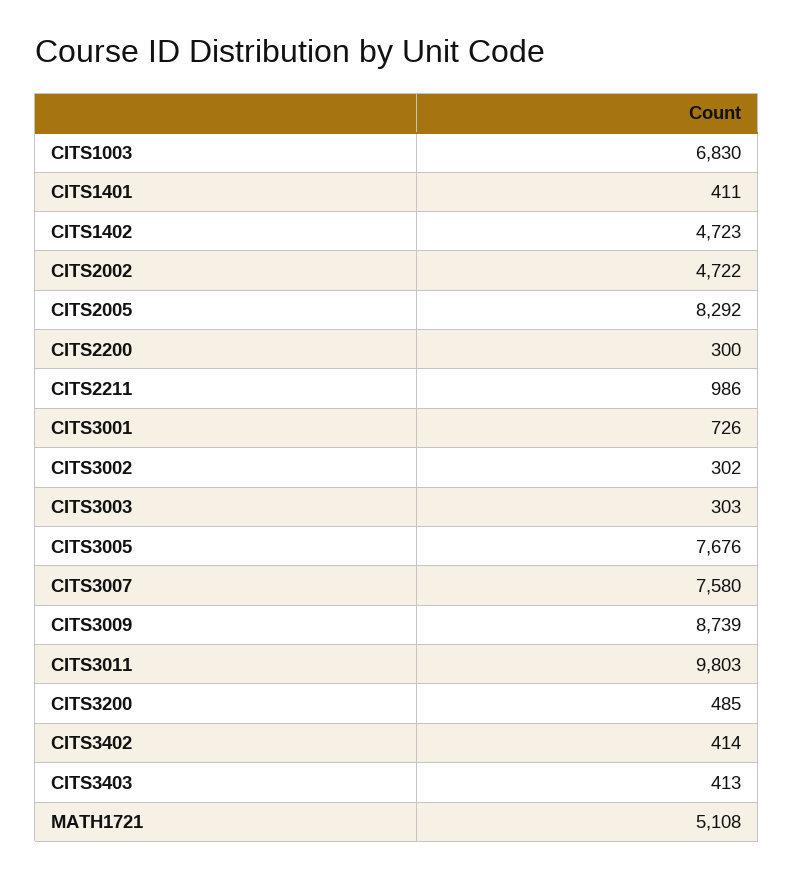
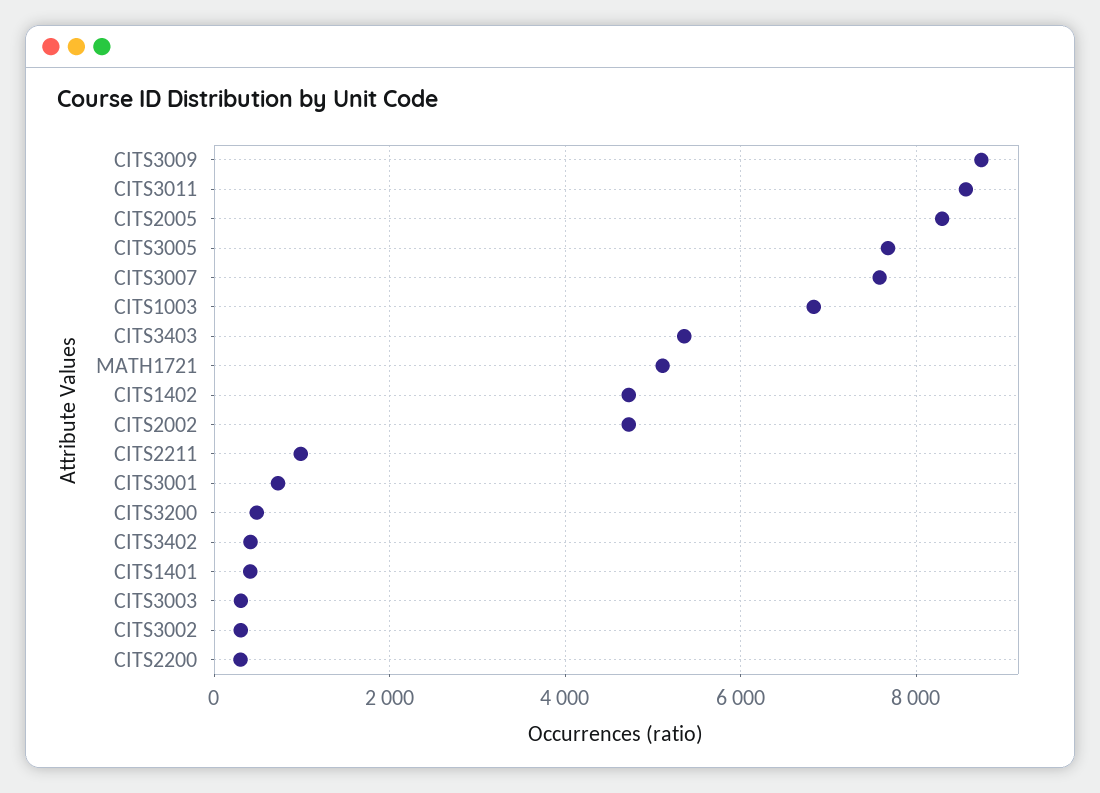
CITS3011: 9803 -> 8600
CITS3403: 413 -> 5400

